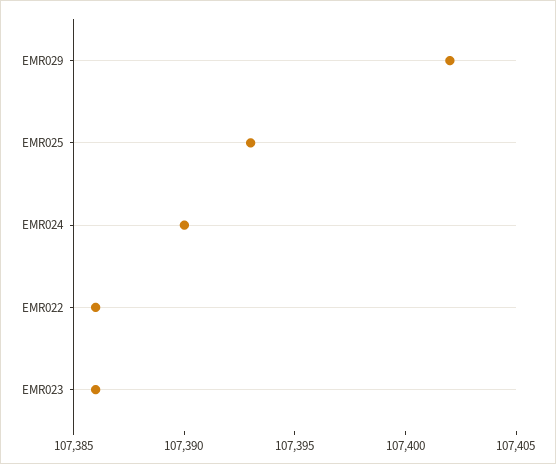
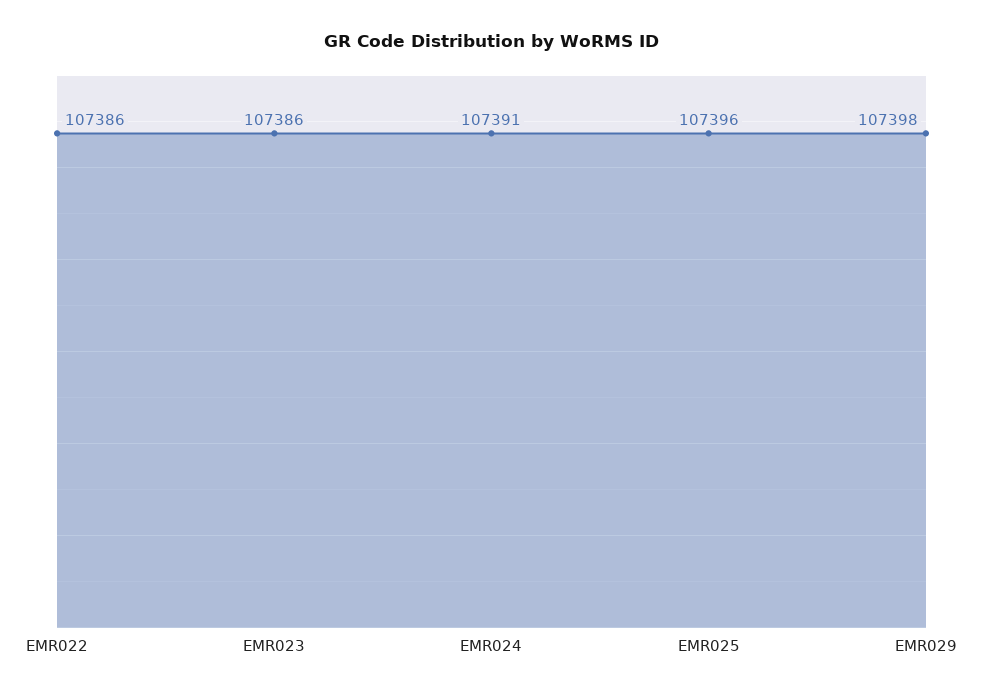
EMR029: 107402 -> 107398
EMR025: 107393 -> 107396
EMR024: 107390 -> 107391

